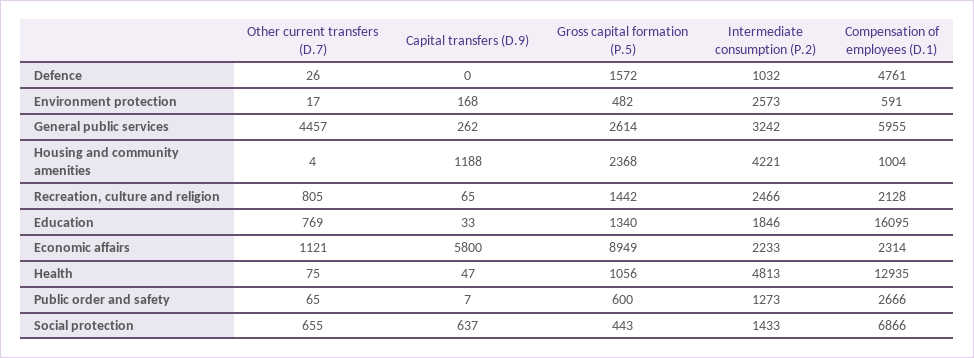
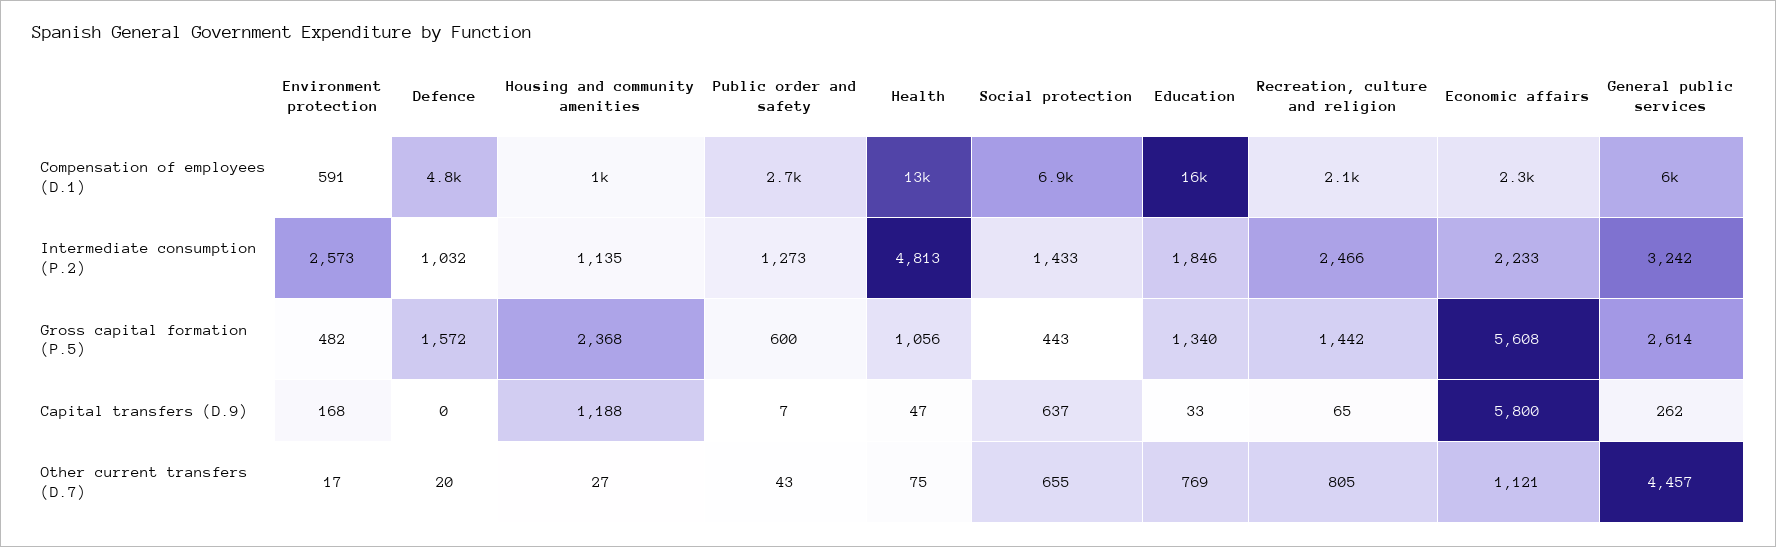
Other current transfers (D.7), Defence: 26 -> 20
Other current transfers (D.7), Housing and community amenities: 4 -> 27
Intermediate consumption (P.2), Housing and community amenities: 4221 -> 1135
Gross capital formation (P.5), Economic affairs: 8949 -> 5608
Other current transfers (D.7), Public order and safety: 65 -> 43

